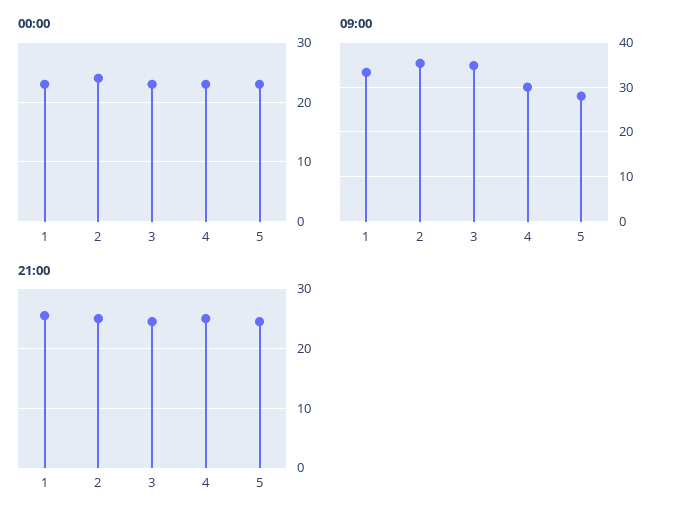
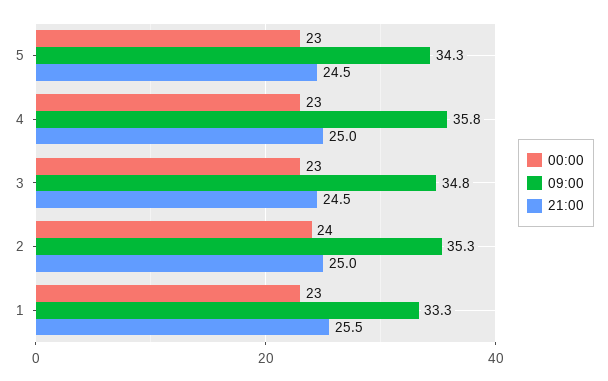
09:00, 4: 30 -> 35.8
09:00, 5: 28 -> 34.3

